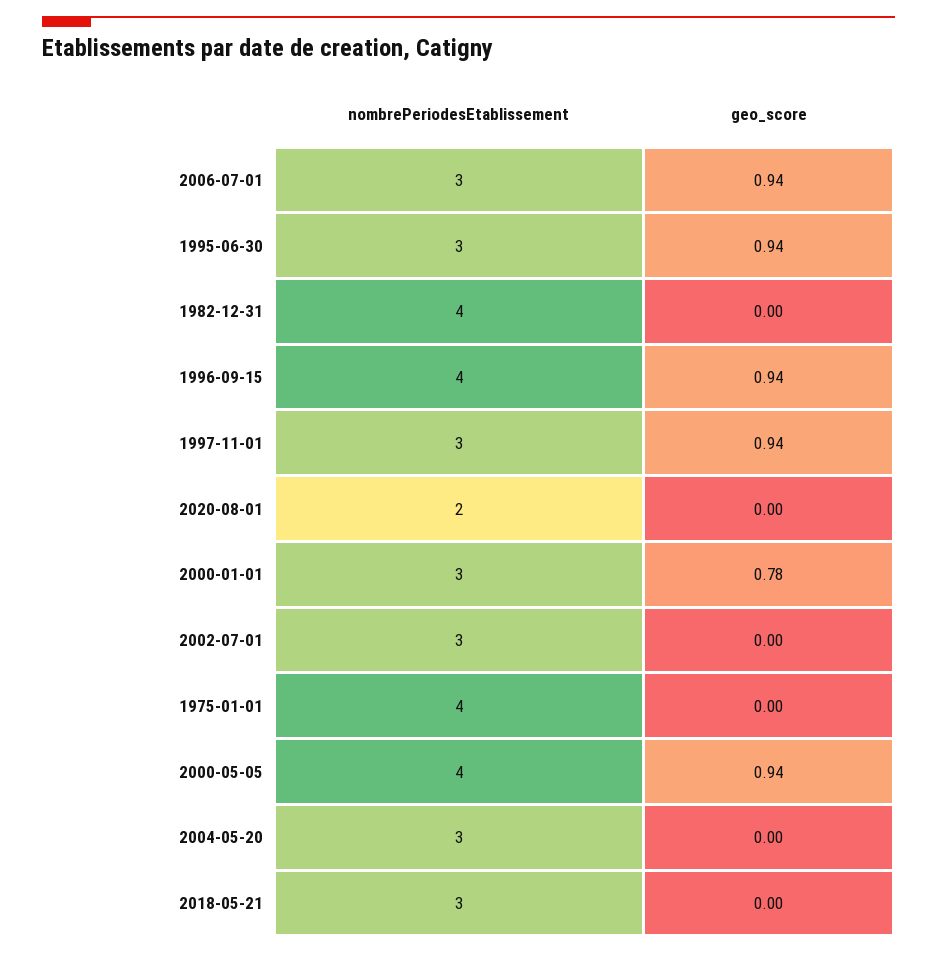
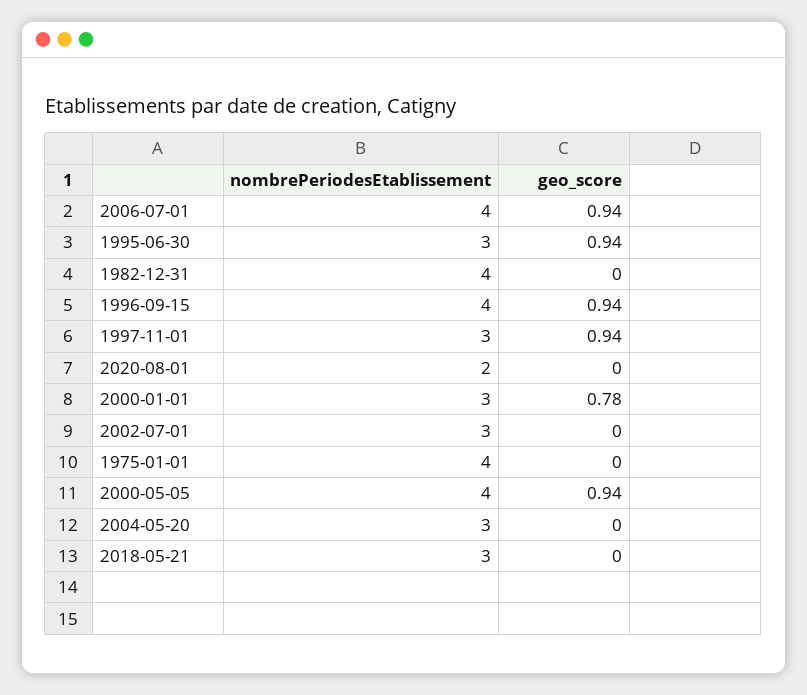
nombrePeriodesEtablissement, 2006-07-01: 3 -> 4

